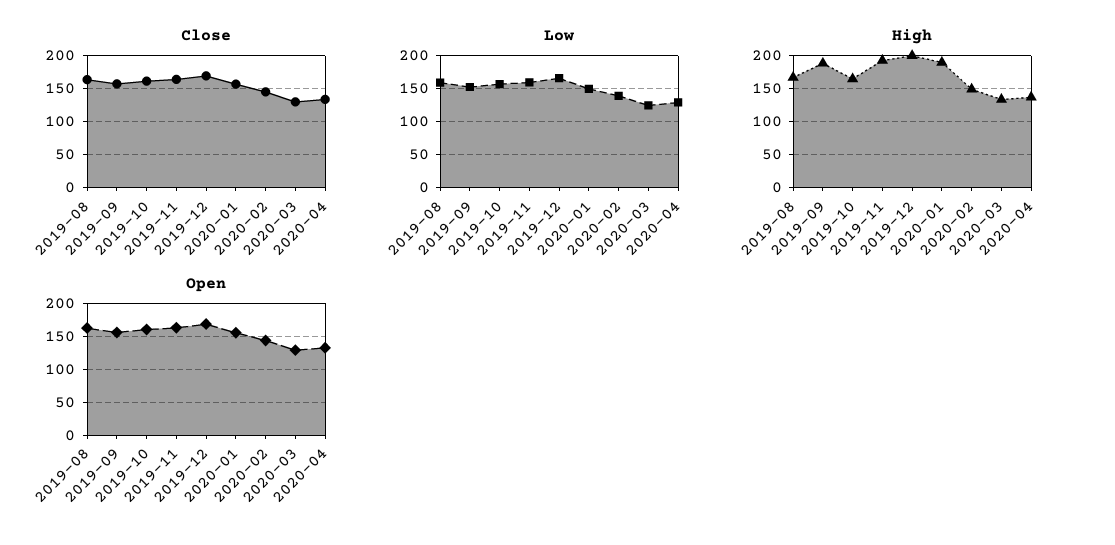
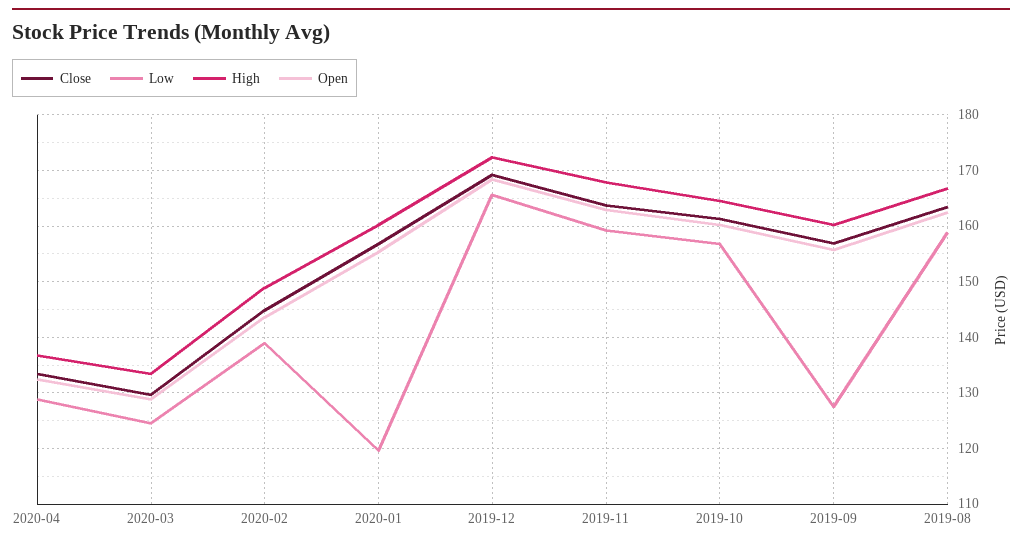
Low, 2019-09: 150 -> 128
Low, 2020-01: 150 -> 120
High, 2019-09: 190 -> 160
High, 2019-11: 190 -> 168
High, 2019-12: 200 -> 172
High, 2020-01: 190 -> 160

